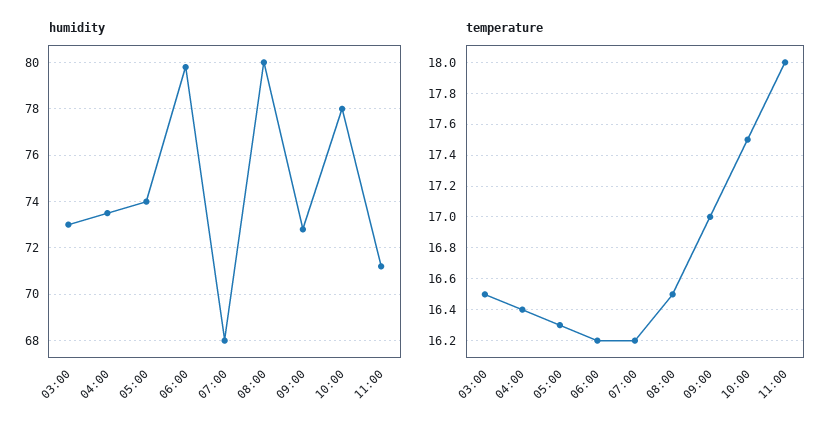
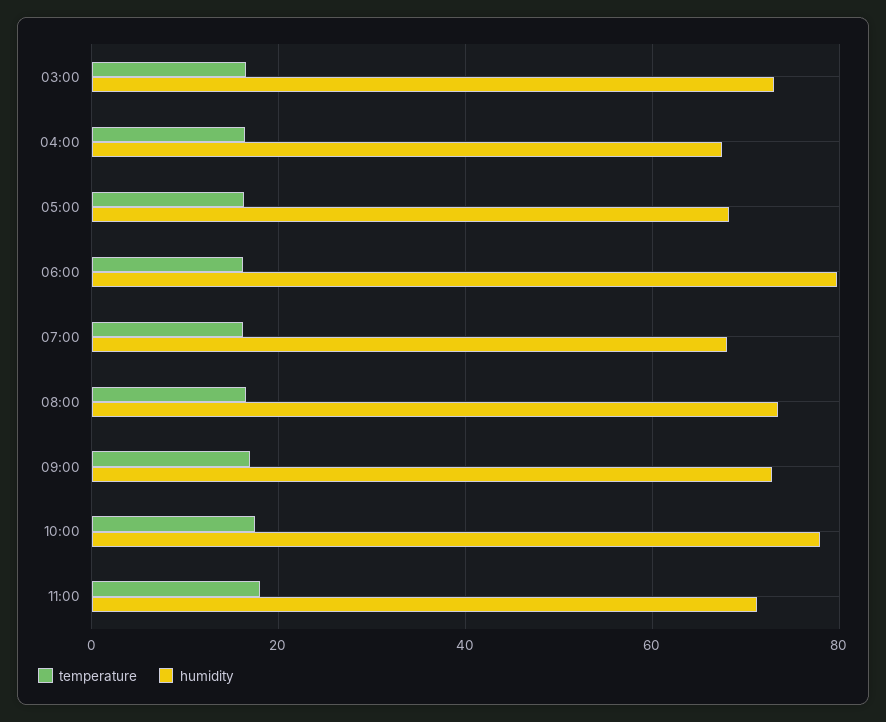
humidity, 04:00: 73.5 -> 68
humidity, 05:00: 74 -> 68
humidity, 08:00: 80 -> 74

